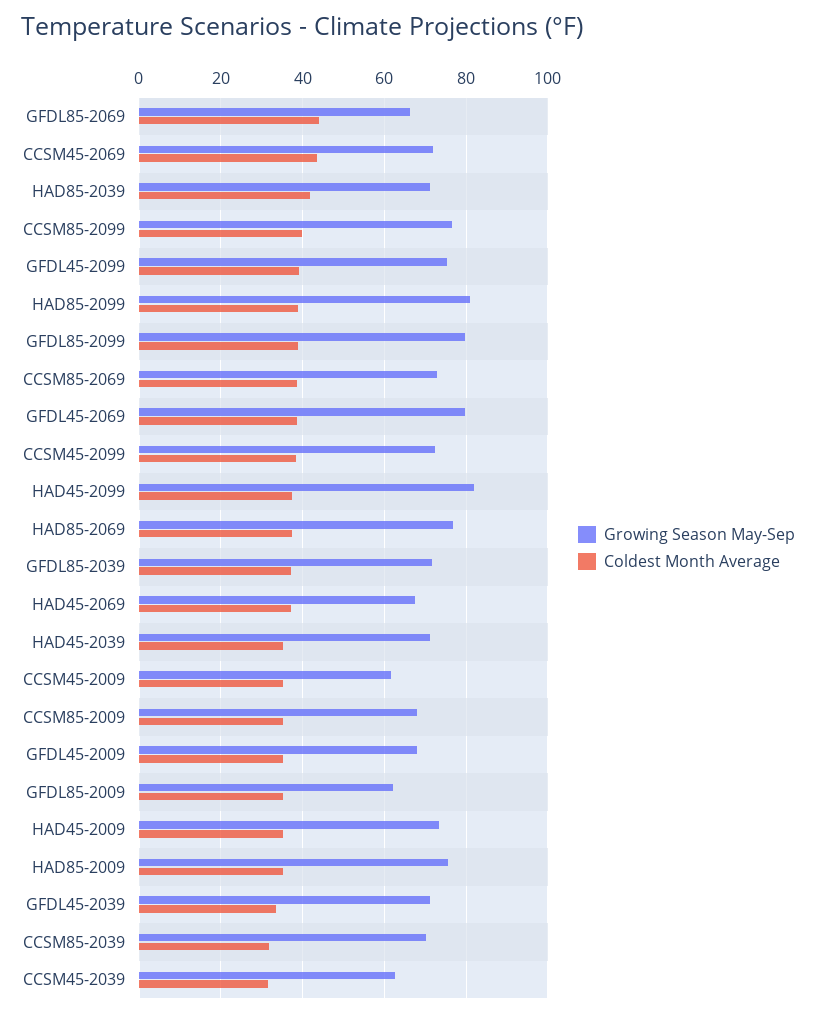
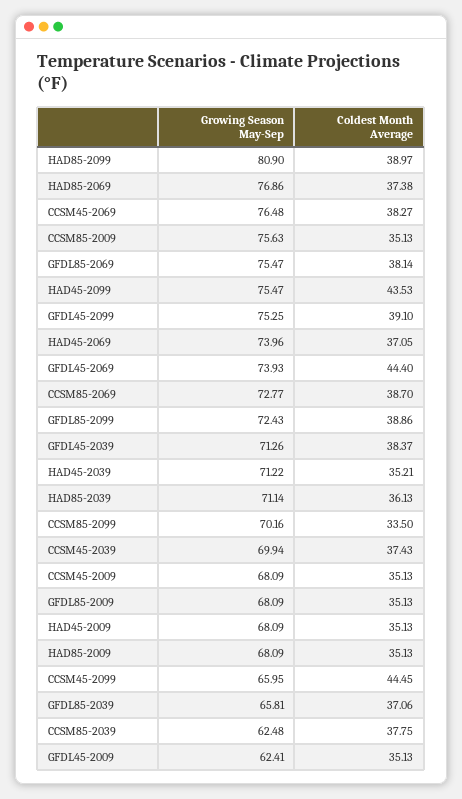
Growing Season May-Sep, GFDL85-2069: 66 -> 75.47
Coldest Month Average, GFDL85-2069: 44 -> 38.14
Growing Season May-Sep, CCSM45-2069: 72 -> 76.48
Coldest Month Average, CCSM45-2069: 44 -> 38.27
Coldest Month Average, HAD85-2039: 42 -> 36.13
Growing Season May-Sep, CCSM85-2099: 76 -> 70.16
Coldest Month Average, CCSM85-2099: 40 -> 33.5
Growing Season May-Sep, GFDL85-2099: 80 -> 72.43
Growing Season May-Sep, GFDL45-2069: 80 -> 73.93
Coldest Month Average, GFDL45-2069: 38 -> 44.4
Growing Season May-Sep, CCSM45-2099: 72 -> 65.95
Coldest Month Average, CCSM45-2099: 38 -> 44.45
Growing Season May-Sep, HAD45-2099: 82 -> 75.47
Coldest Month Average, HAD45-2099: 38 -> 43.53
Growing Season May-Sep, GFDL85-2039: 72 -> 65.81
Growing Season May-Sep, HAD45-2069: 68 -> 73.96
Growing Season May-Sep, CCSM45-2009: 62 -> 68.09
Growing Season May-Sep, CCSM85-2009: 68 -> 75.63
Growing Season May-Sep, GFDL45-2009: 68 -> 62.41
Growing Season May-Sep, GFDL85-2009: 62 -> 68.09
Growing Season May-Sep, HAD45-2009: 74 -> 68.09
Growing Season May-Sep, HAD85-2009: 76 -> 68.09
Coldest Month Average, GFDL45-2039: 34 -> 38.37
Growing Season May-Sep, CCSM85-2039: 70 -> 62.48
Coldest Month Average, CCSM85-2039: 32 -> 37.75
Growing Season May-Sep, CCSM45-2039: 62 -> 69.94
Coldest Month Average, CCSM45-2039: 32 -> 37.43

